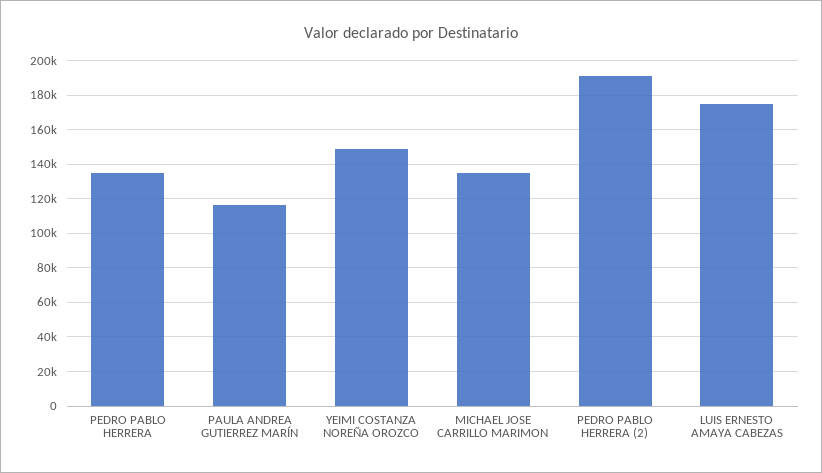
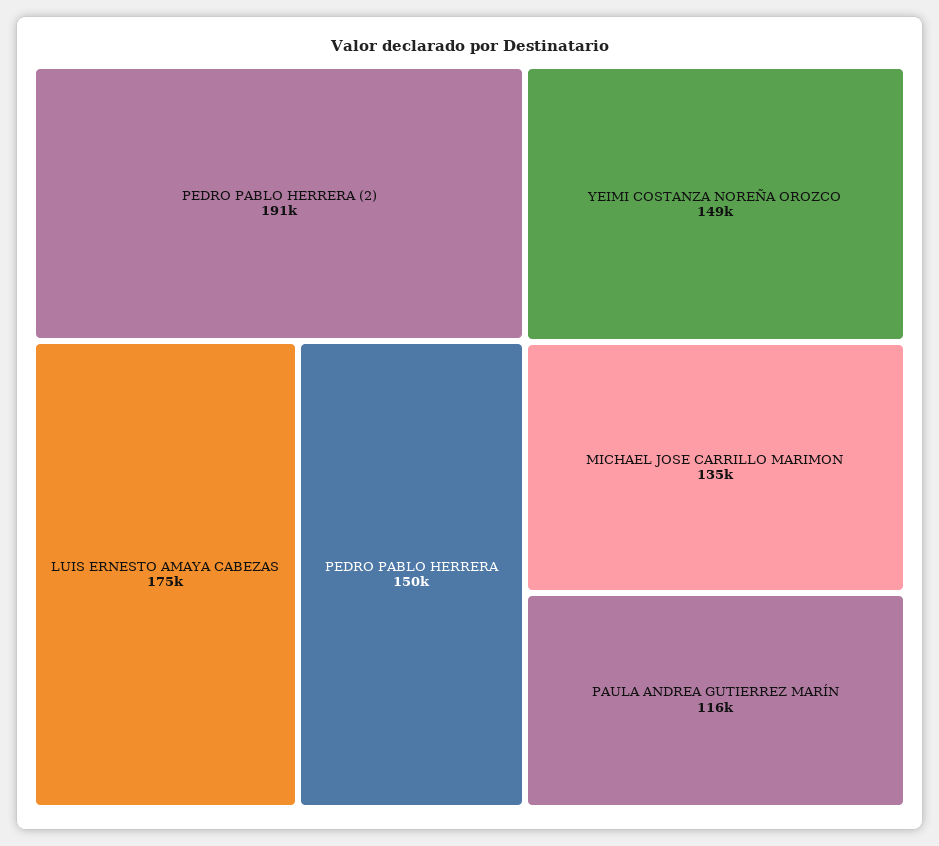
PEDRO PABLO HERRERA: 135000 -> 150000

